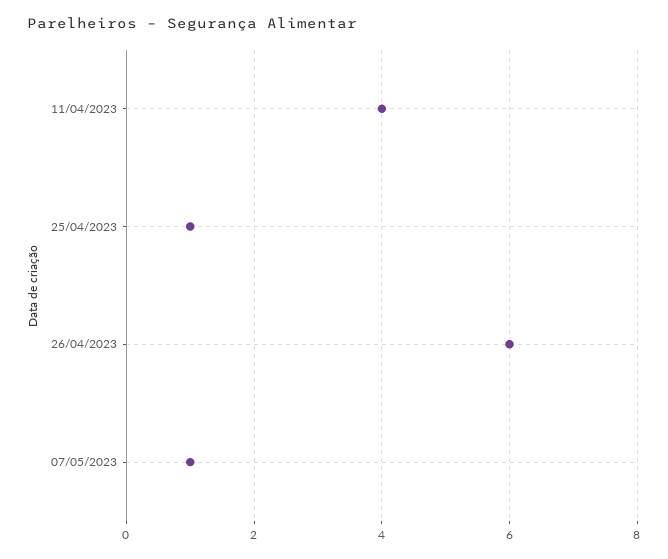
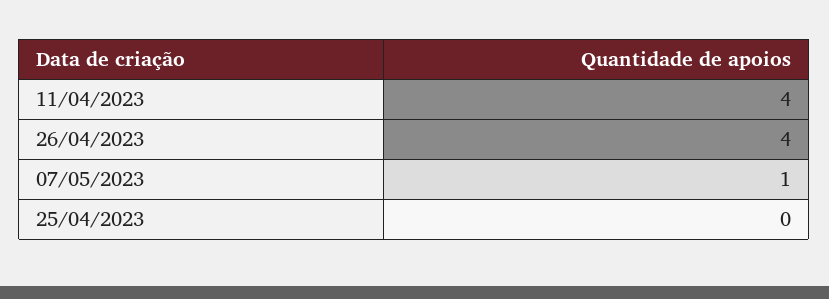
25/04/2023: 1 -> 0
26/04/2023: 6 -> 4

